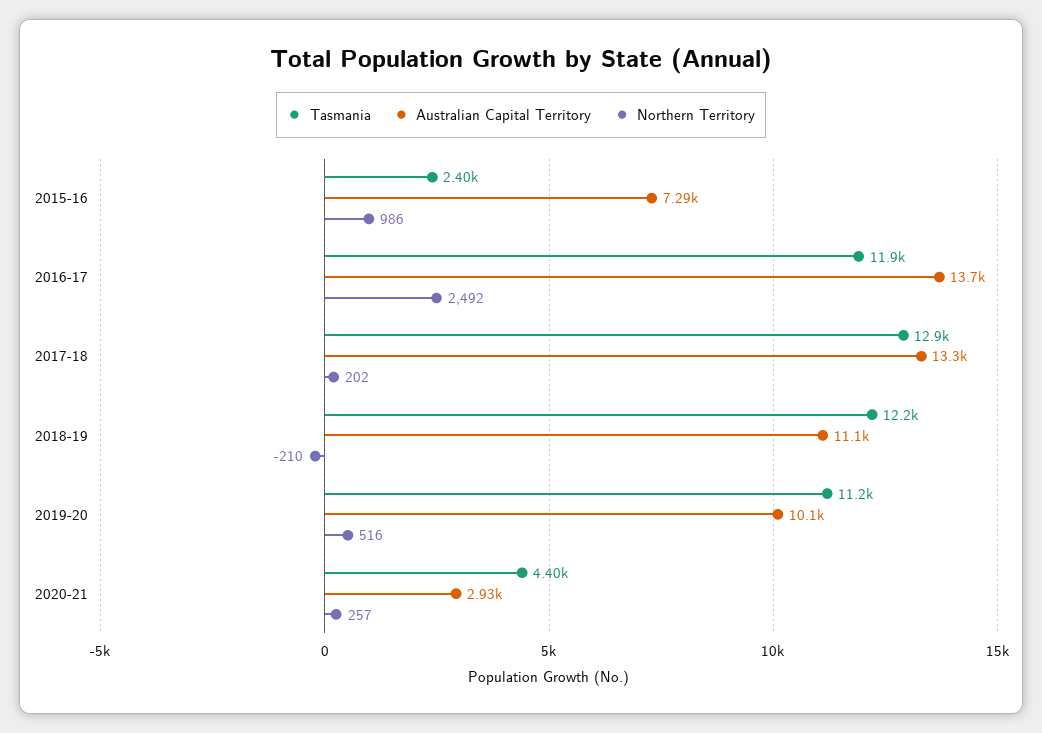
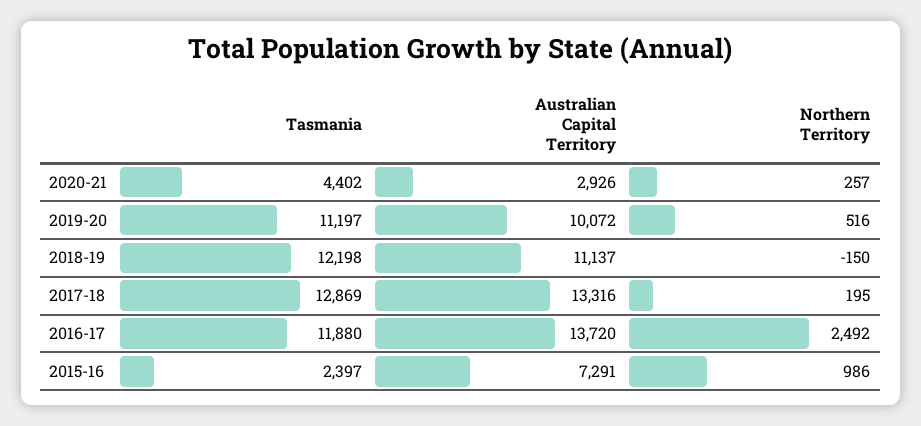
Northern Territory, 2017-18: 202 -> 195
Northern Territory, 2018-19: -210 -> -150

